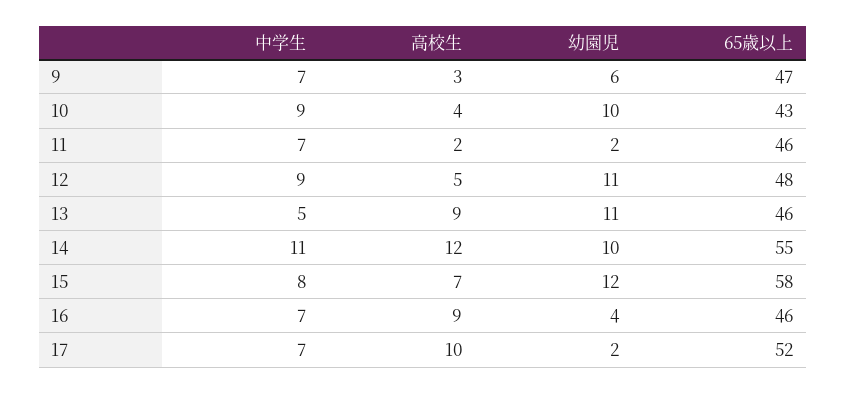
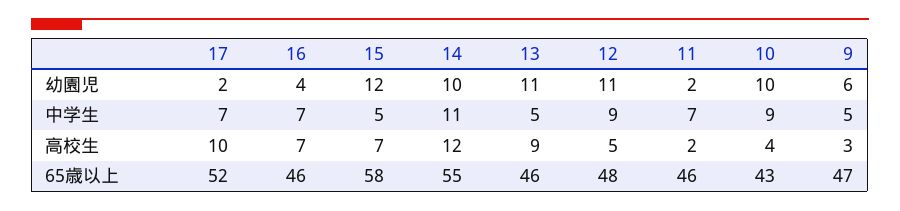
中学生, 9: 7 -> 5
中学生, 15: 8 -> 5
高校生, 16: 9 -> 7

